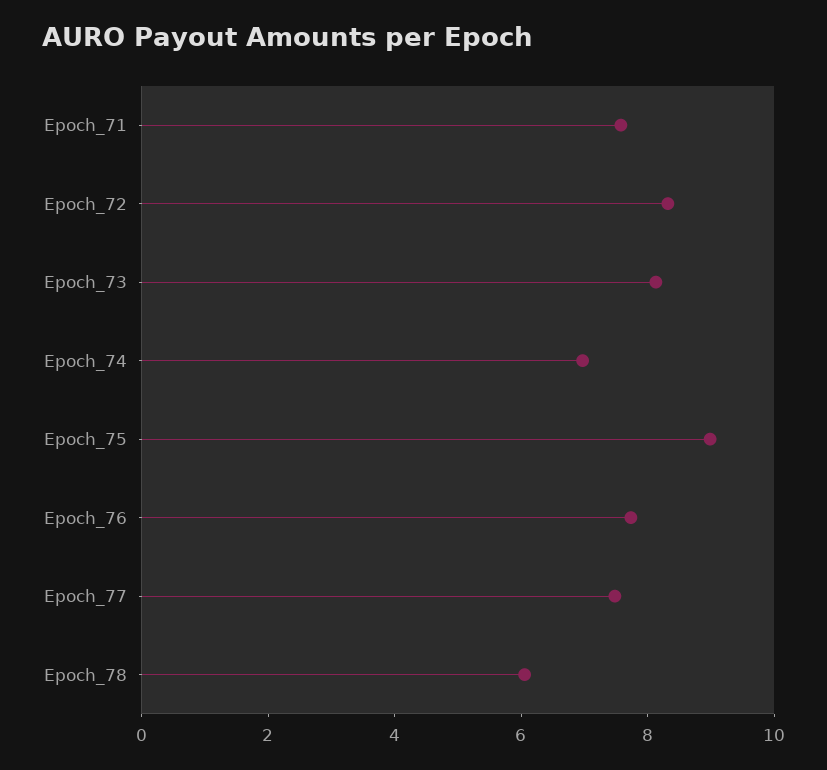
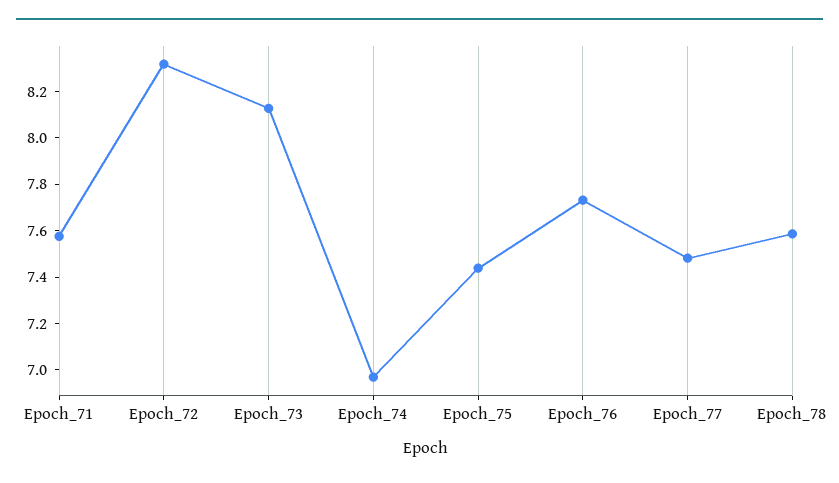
Epoch_75: 9 -> 7.45
Epoch_78: 6 -> 7.6

